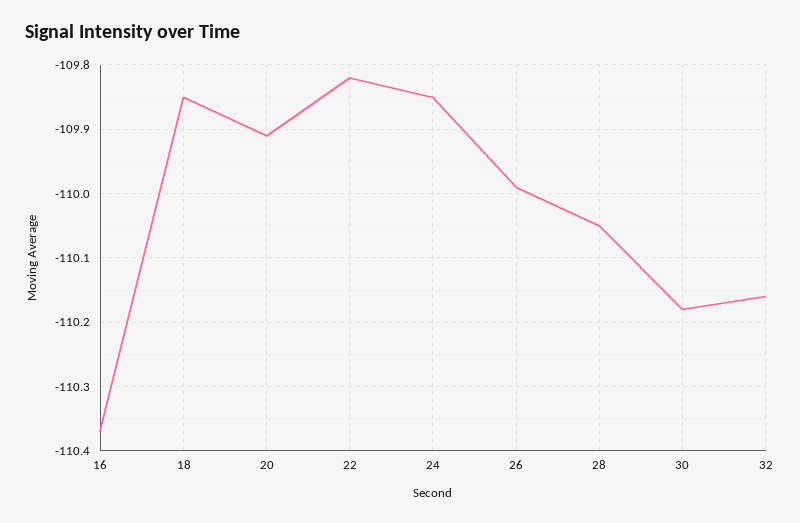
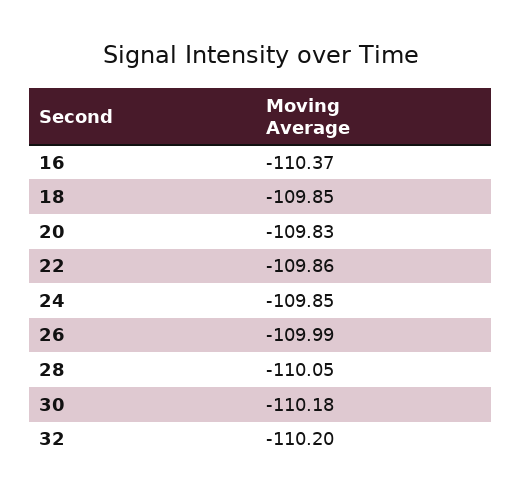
20: -109.91 -> -109.83
22: -109.82 -> -109.86
32: -110.16 -> -110.2

